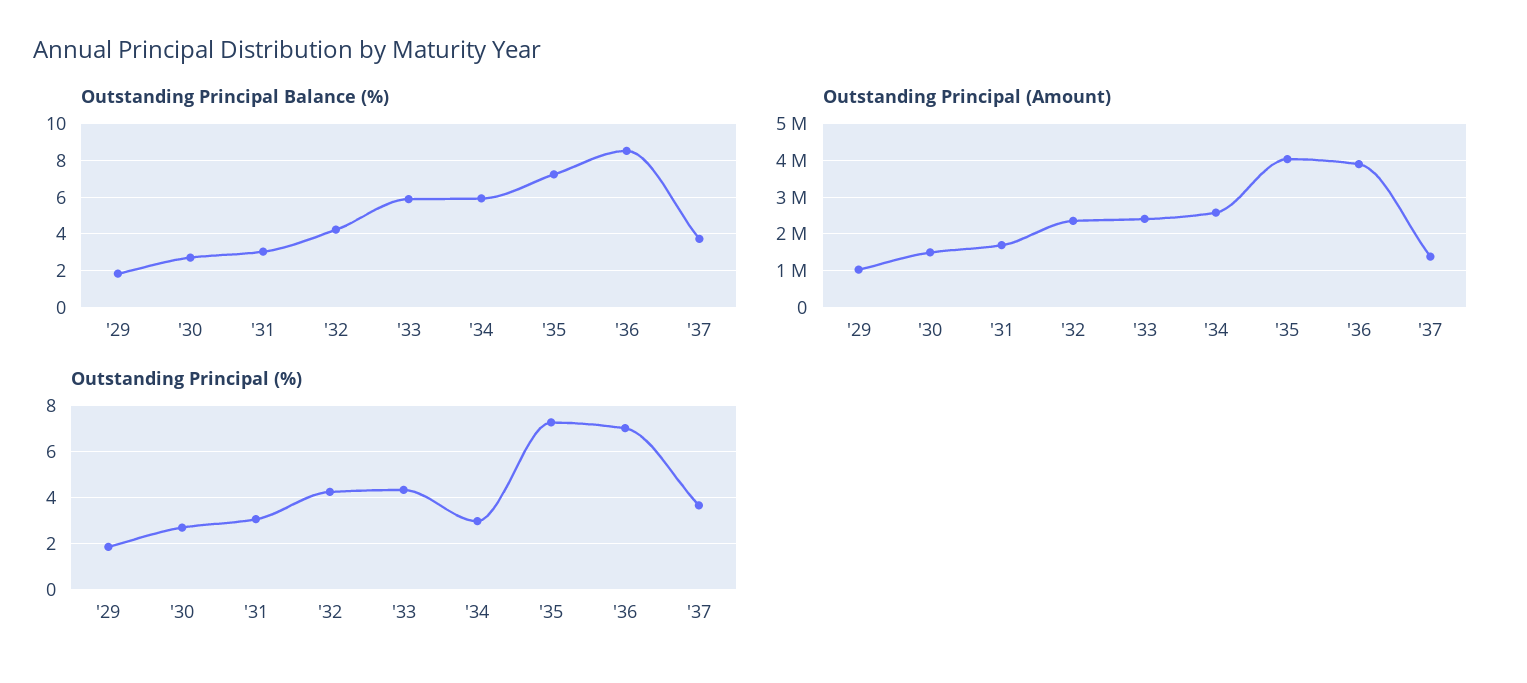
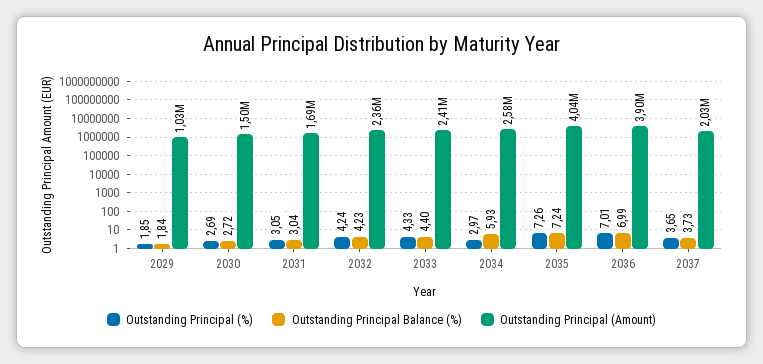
Outstanding Principal Balance (%), '33: 6 -> 4.4
Outstanding Principal Balance (%), '36: 8.5 -> 6.99
Outstanding Principal (Amount), '37: 1400000 -> 2030000

